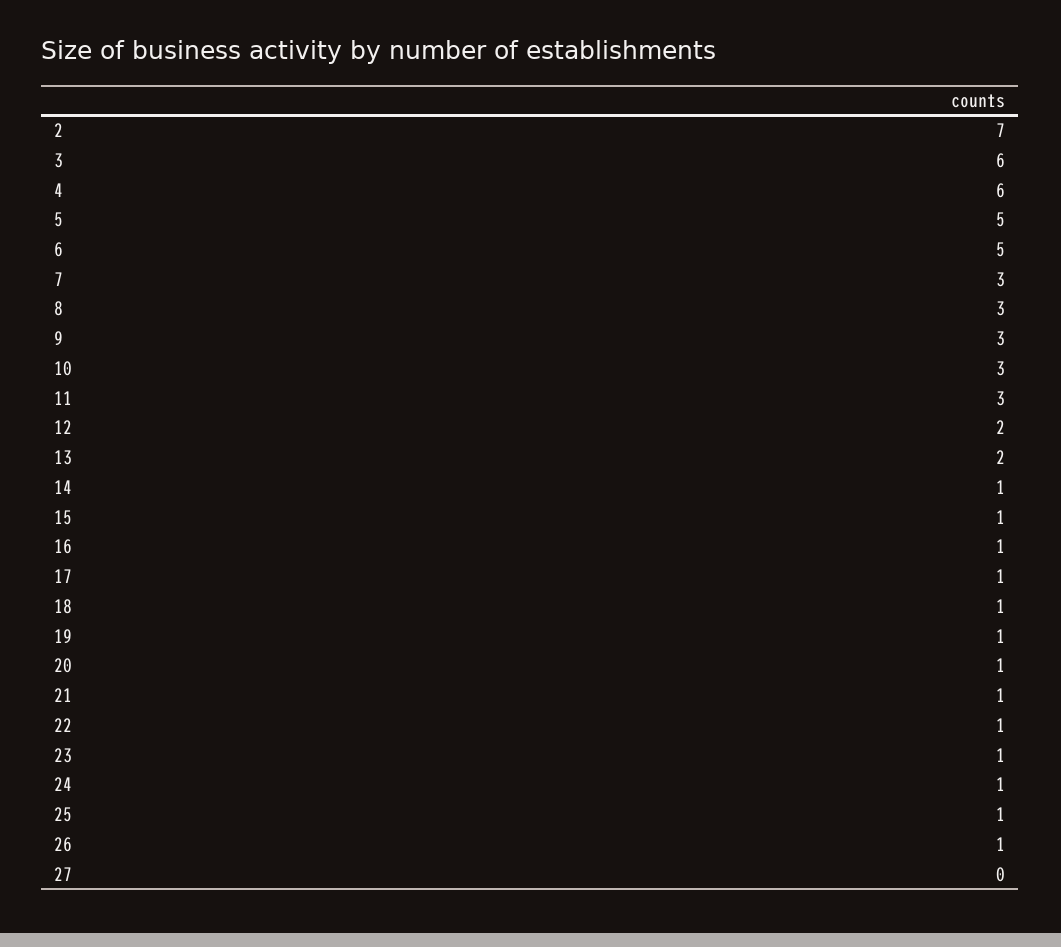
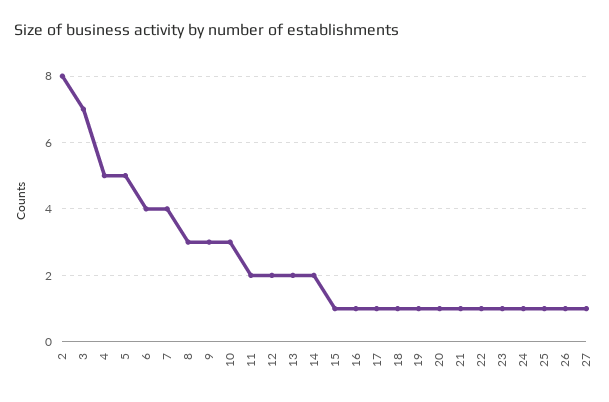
2: 7 -> 8
3: 6 -> 7
4: 6 -> 5
6: 5 -> 4
7: 3 -> 4
11: 3 -> 2
14: 1 -> 2
27: 0 -> 1

